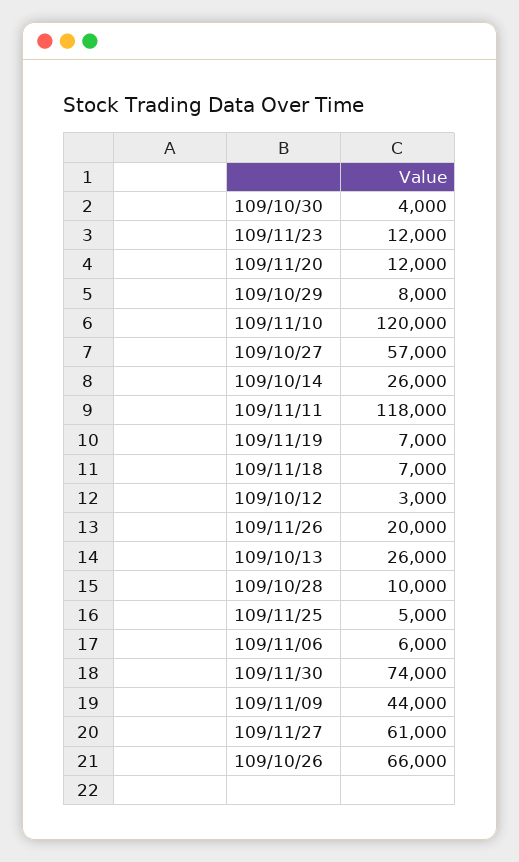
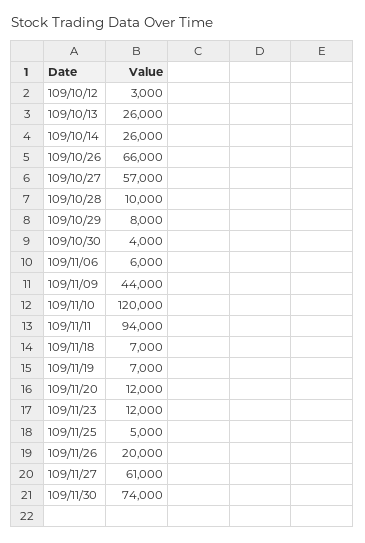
109/11/11: 118000 -> 94000

